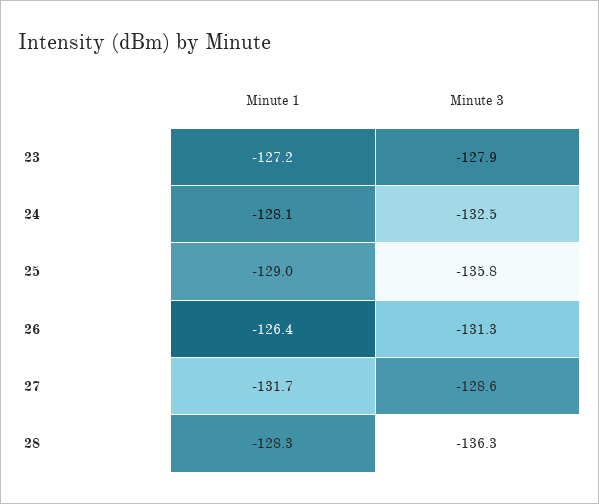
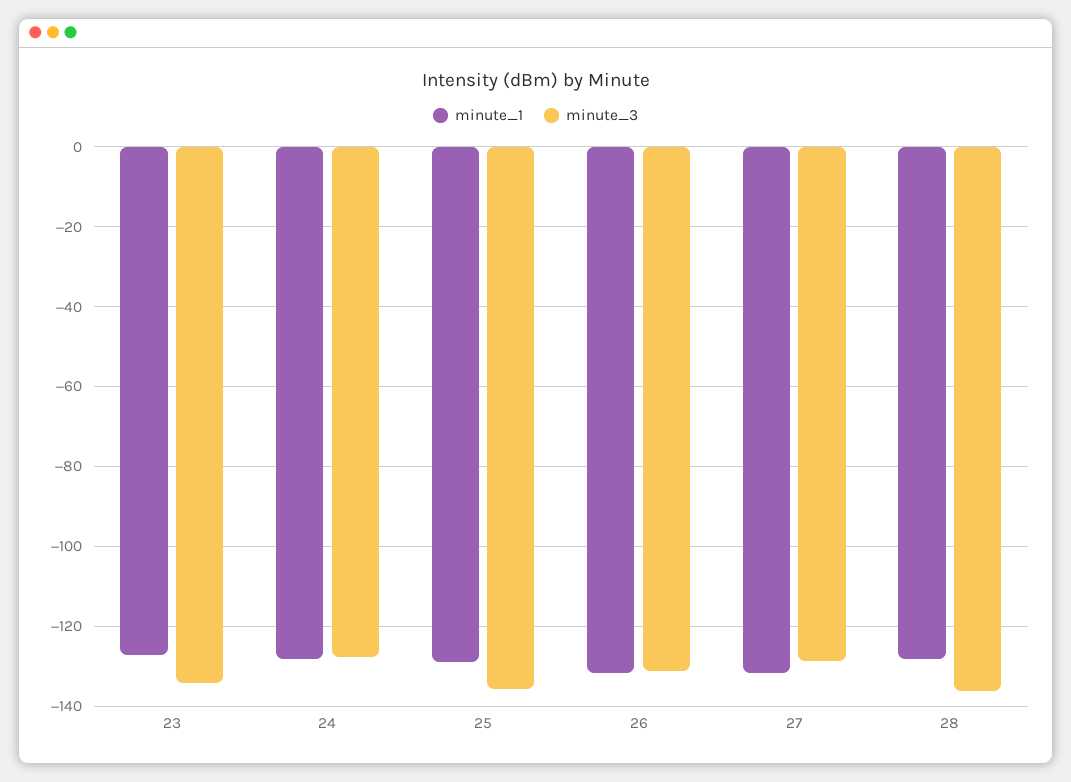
Minute 3, 23: -127.9 -> -134
Minute 3, 24: -132.5 -> -128
Minute 1, 26: -126.4 -> -132

